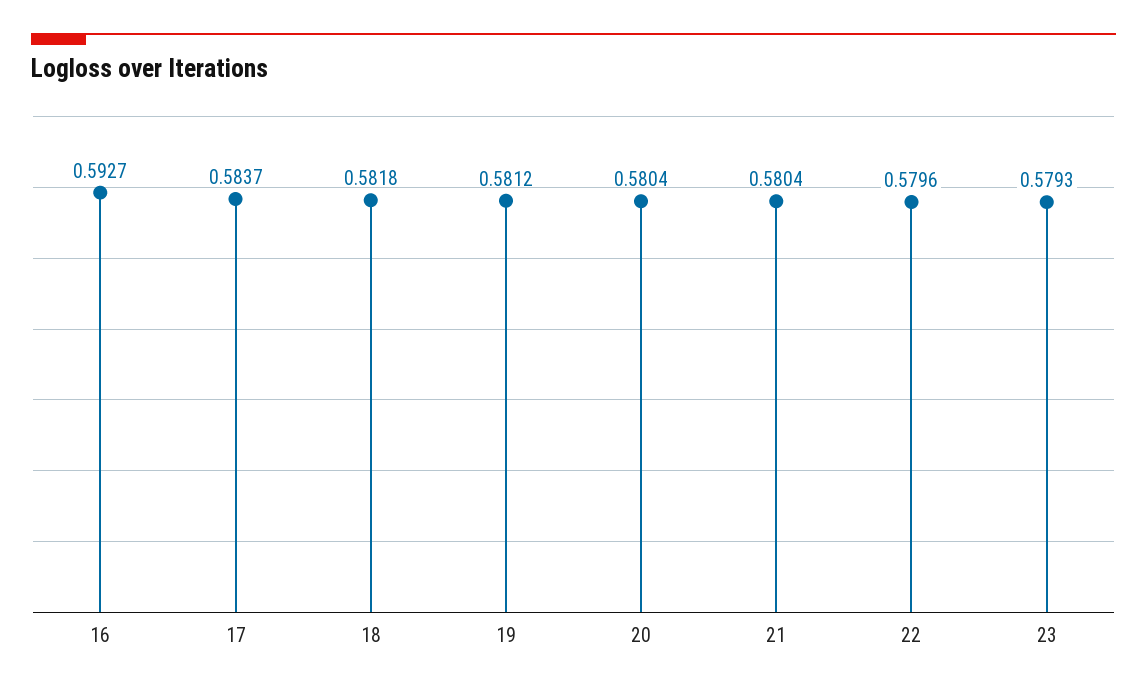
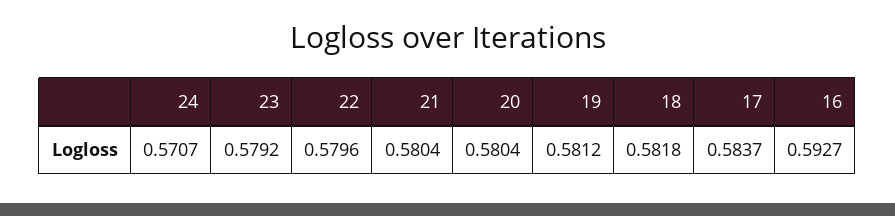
23: 0.5793 -> 0.5792
24: none -> 0.5707

